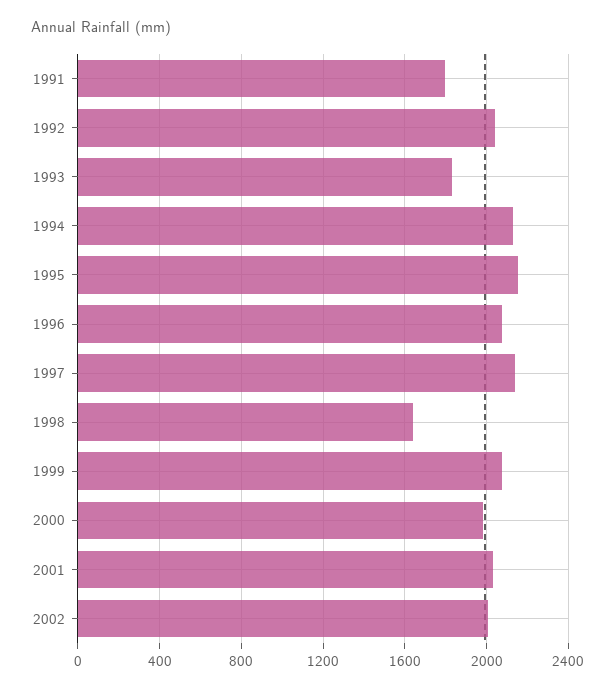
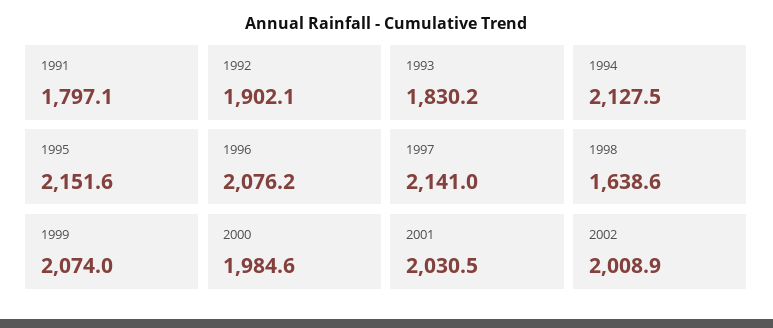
1992: 2050 -> 1902.1

